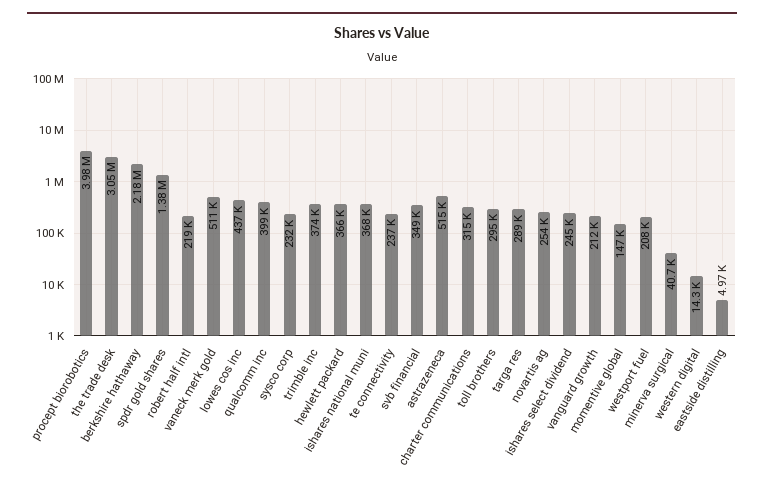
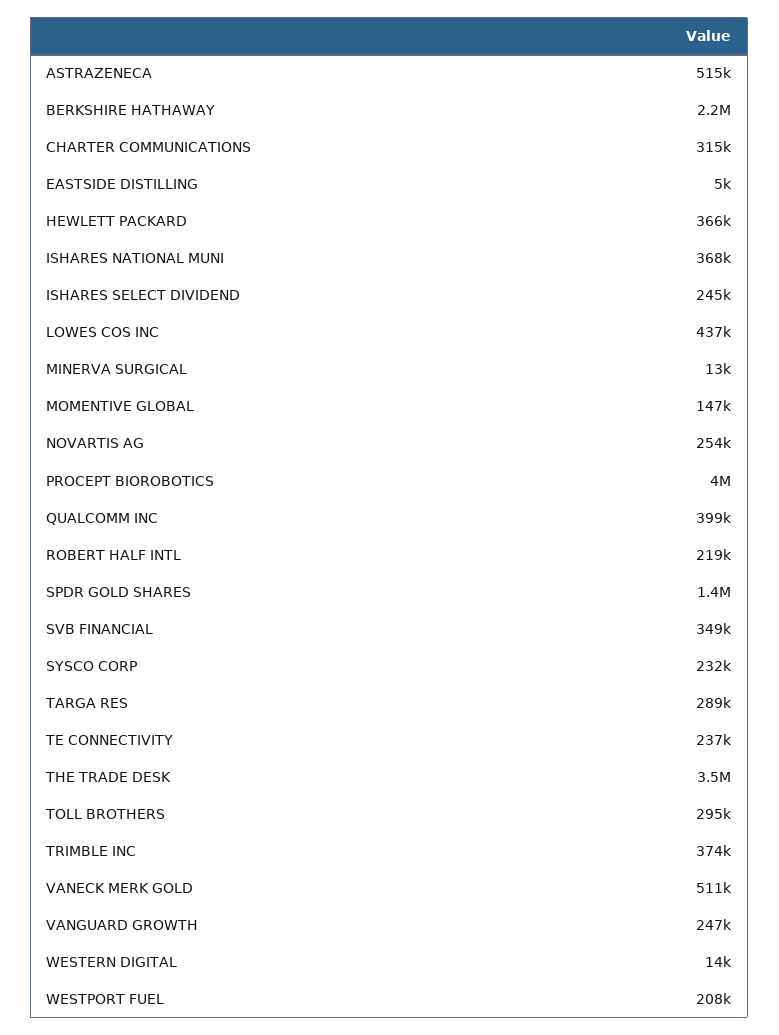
the trade desk: 3050000 -> 3500000
vanguard growth: 212000 -> 247000
minerva surgical: 40700 -> 13000

